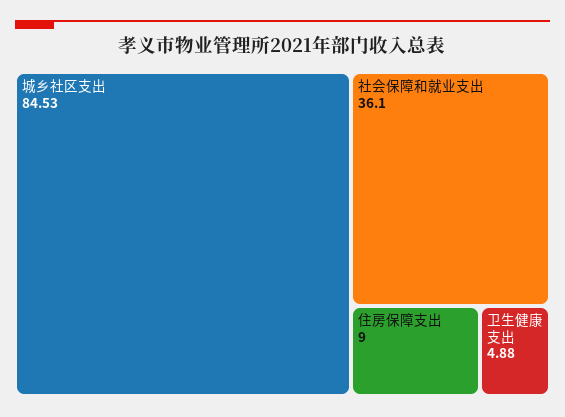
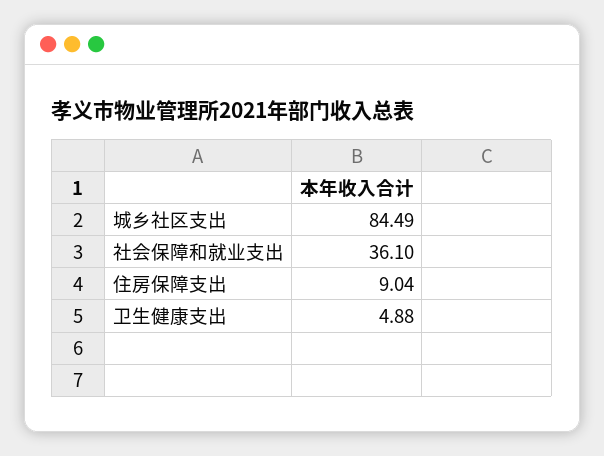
城乡社区支出: 84.53 -> 84.49
住房保障支出: 9 -> 9.04

